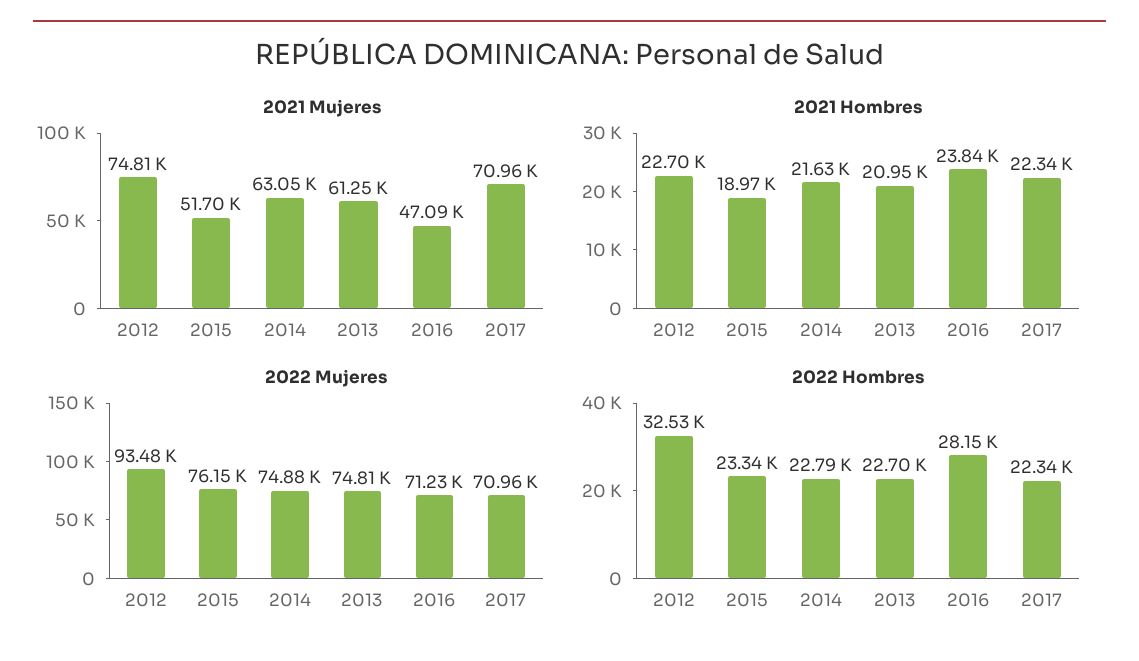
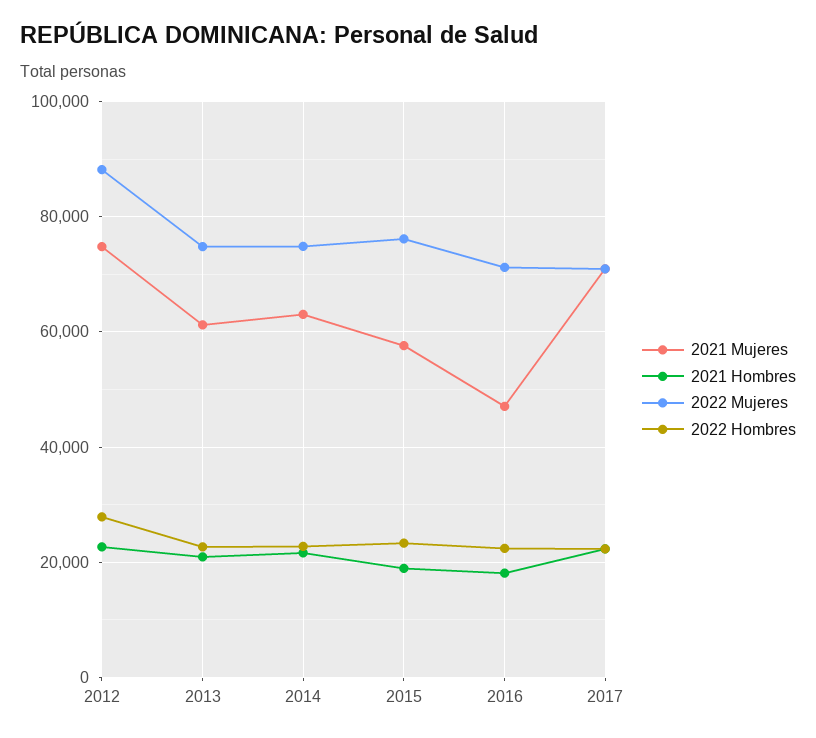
2021 Mujeres, 2015: 51700 -> 58000
2021 Hombres, 2016: 23840 -> 18000
2022 Mujeres, 2012: 93480 -> 88000
2022 Hombres, 2012: 32530 -> 28000
2022 Hombres, 2016: 28150 -> 22000

